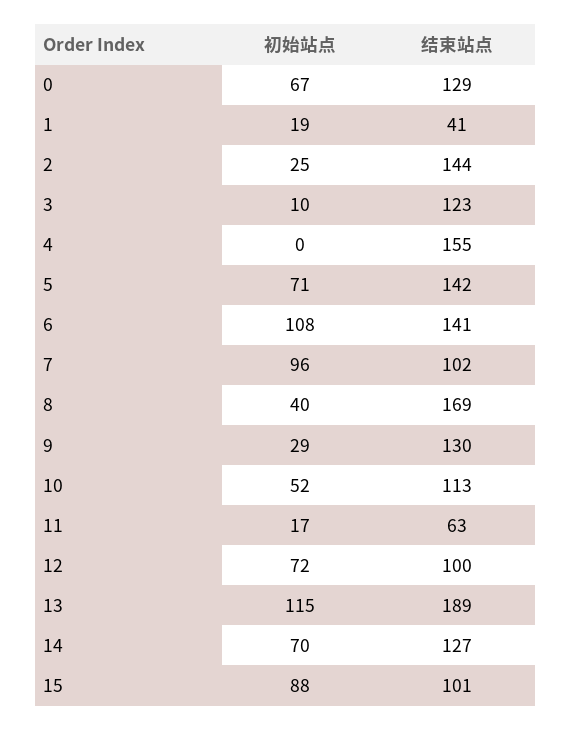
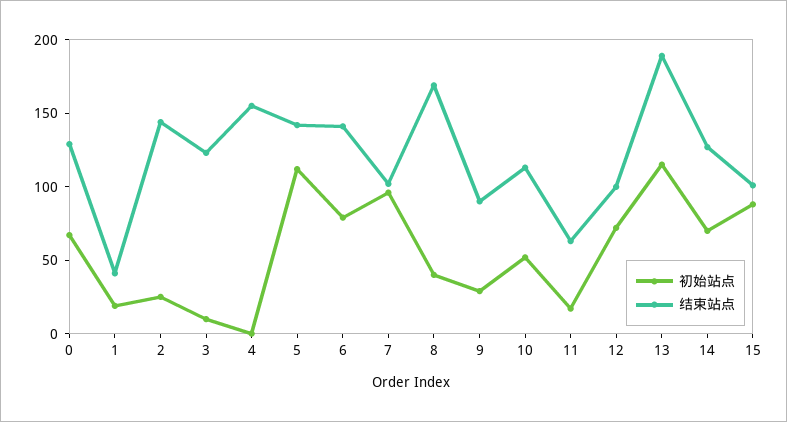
初始站点, 5: 71 -> 110
初始站点, 6: 108 -> 80
结束站点, 9: 130 -> 90

